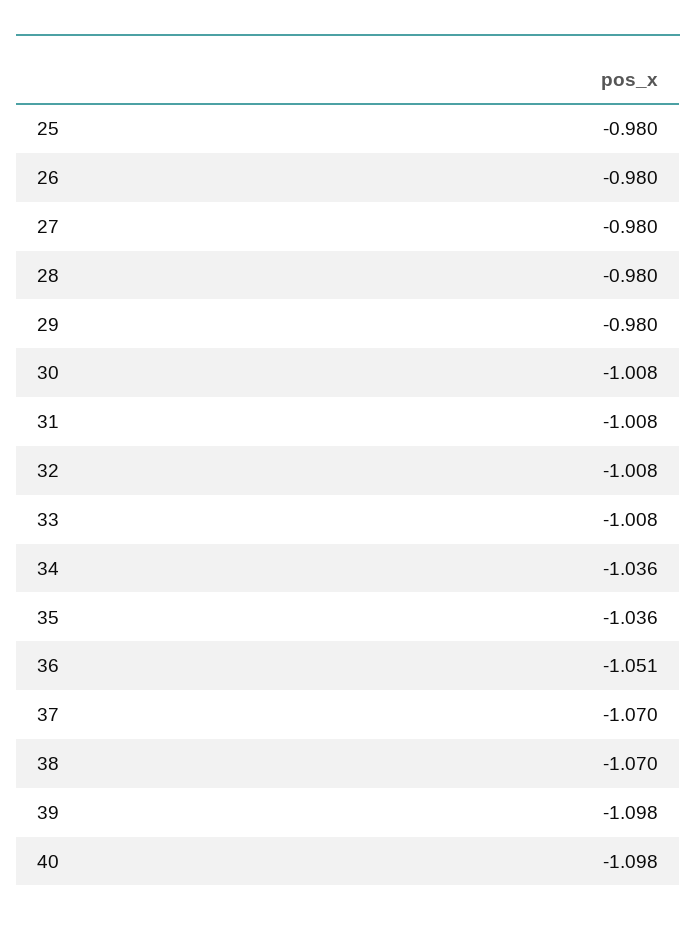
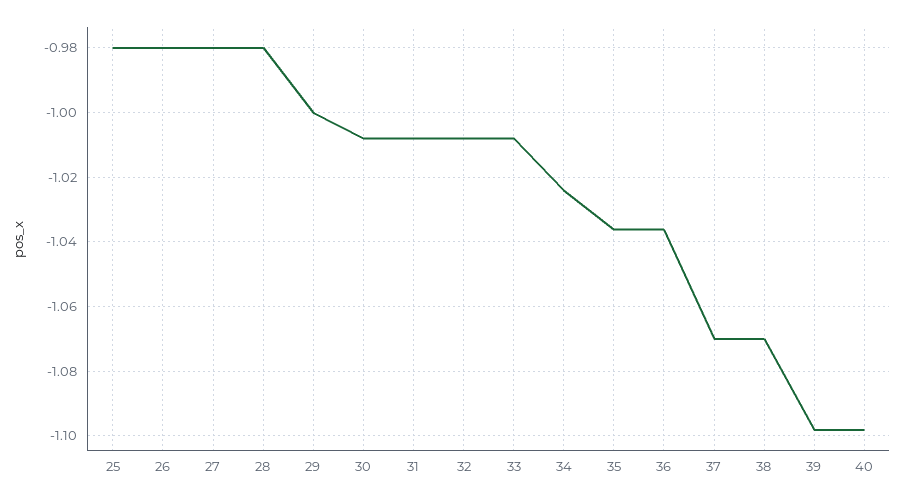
29: -0.98 -> -1
34: -1.036 -> -1.025
36: -1.051 -> -1.035

